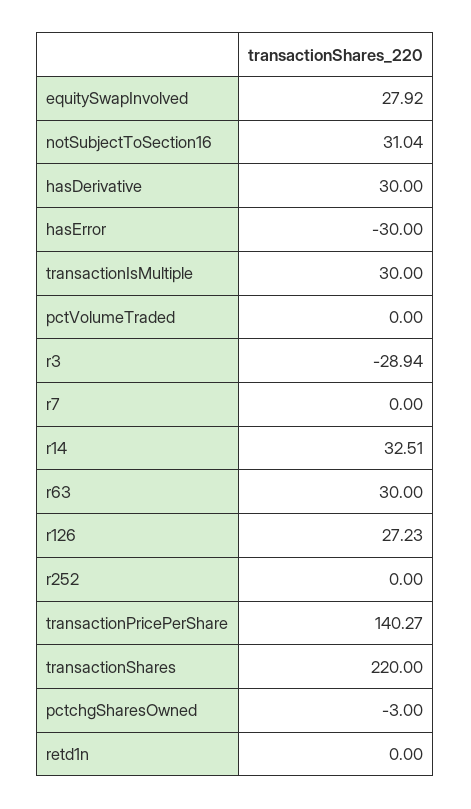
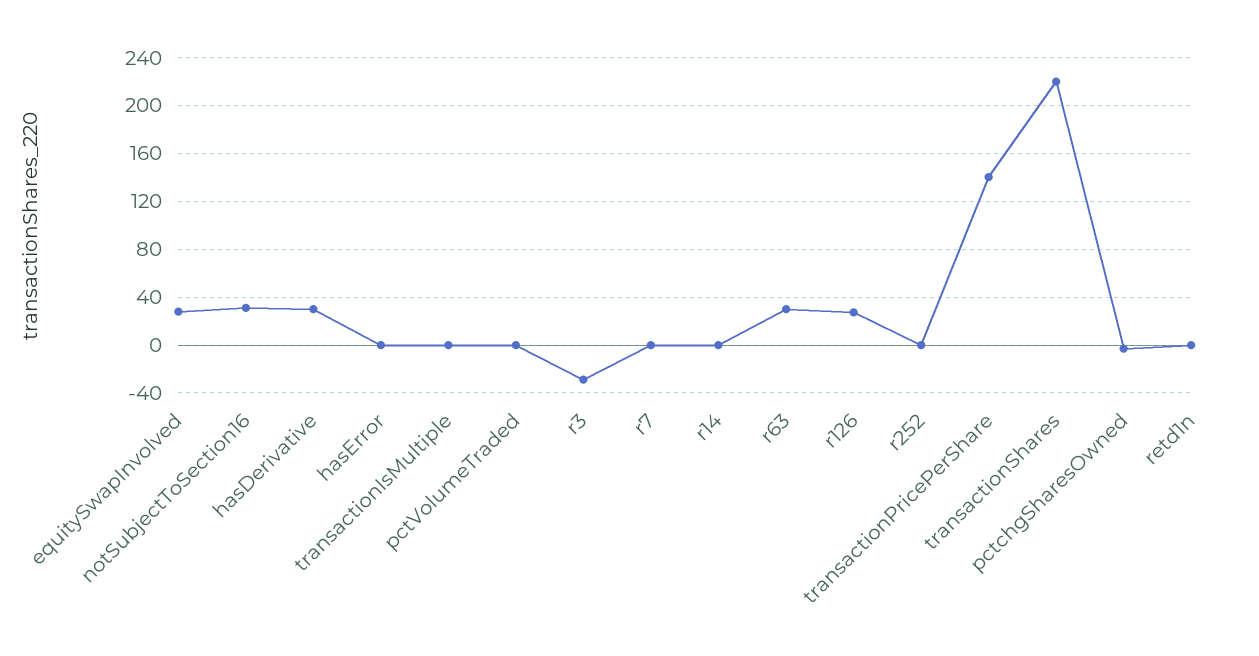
hasError: -30 -> 0
transactionIsMultiple: 30 -> 0
r14: 32.51 -> 0

